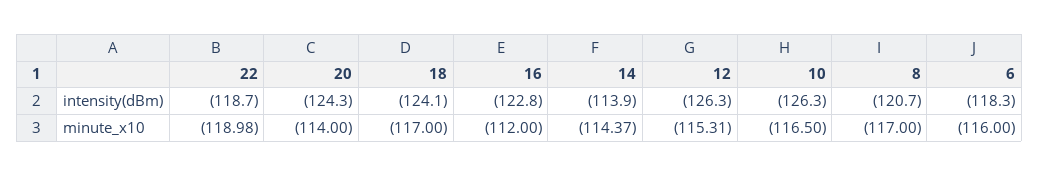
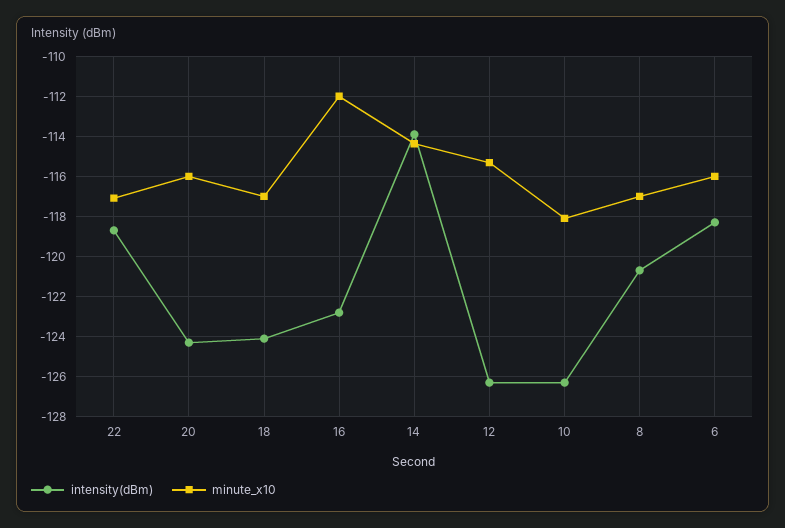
minute_x10, 22: -118.98 -> -117
minute_x10, 20: -114 -> -116
minute_x10, 10: -116.5 -> -118

